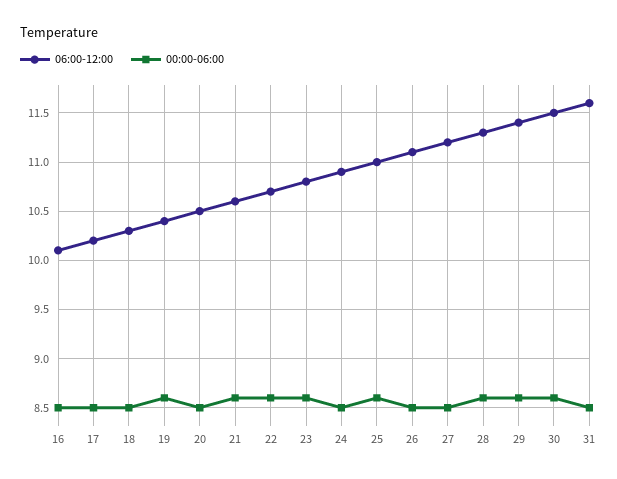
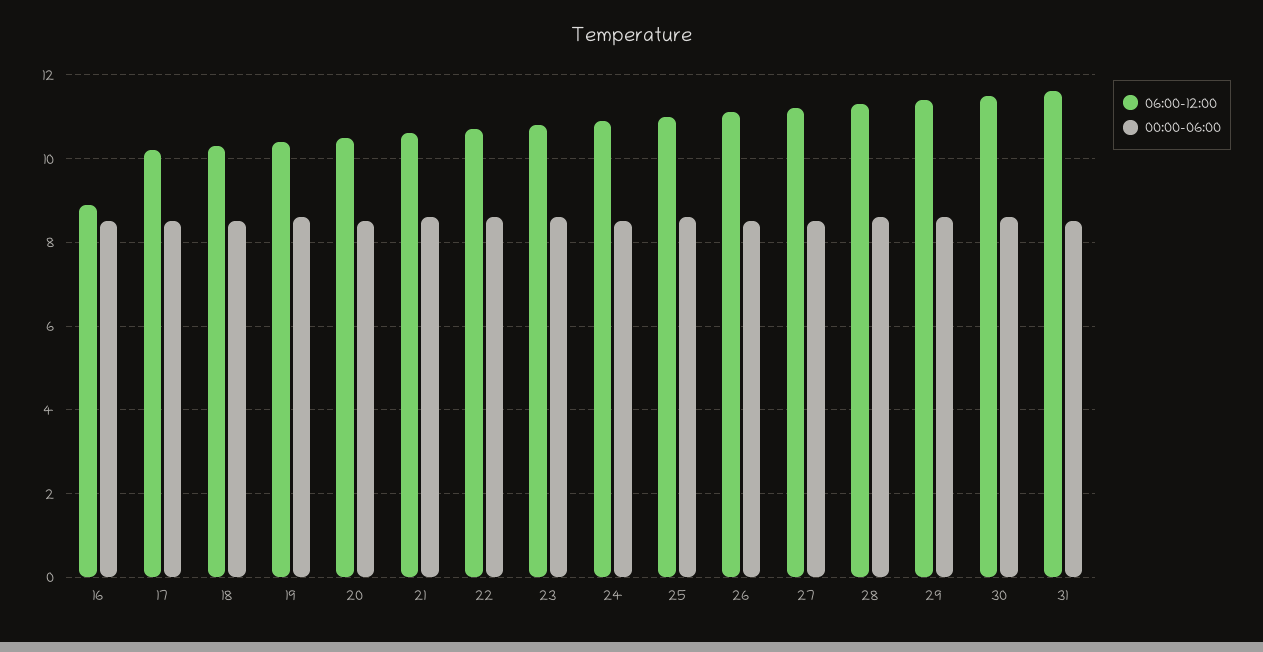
06:00-12:00, 16: 10.1 -> 9

